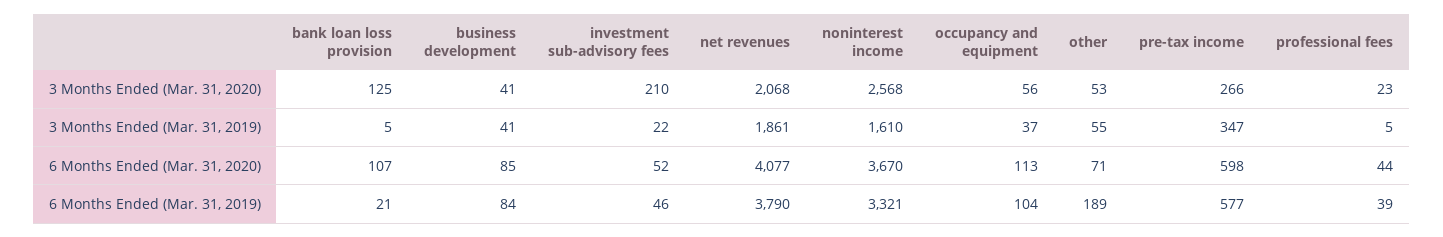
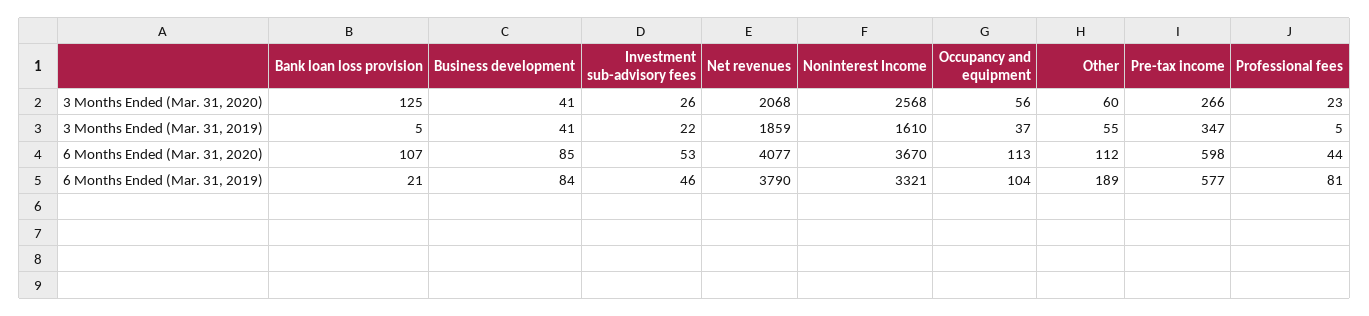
investment sub-advisory fees, 3 Months Ended (Mar. 31, 2020): 210 -> 26
other, 3 Months Ended (Mar. 31, 2020): 53 -> 60
net revenues, 3 Months Ended (Mar. 31, 2019): 1861 -> 1859
investment sub-advisory fees, 6 Months Ended (Mar. 31, 2020): 52 -> 53
other, 6 Months Ended (Mar. 31, 2020): 71 -> 112
professional fees, 6 Months Ended (Mar. 31, 2019): 39 -> 81

